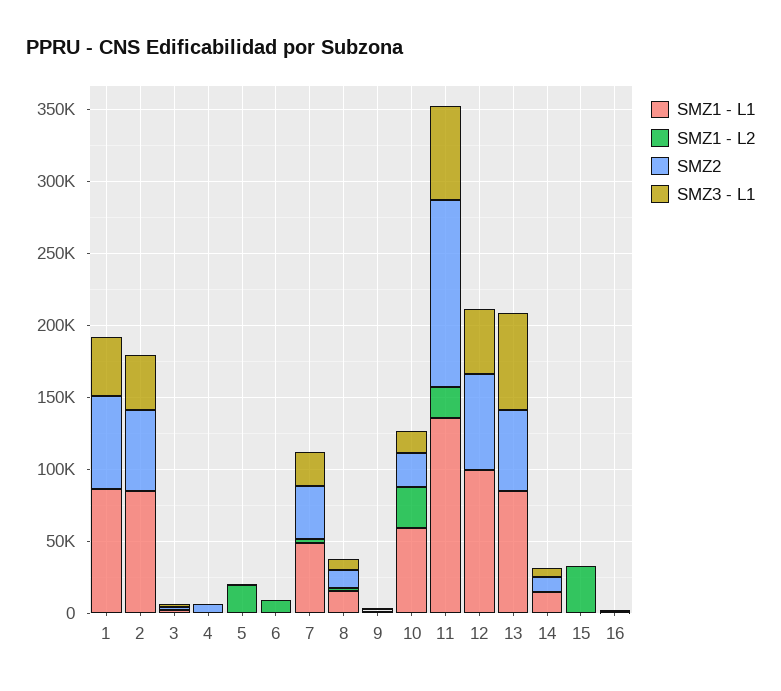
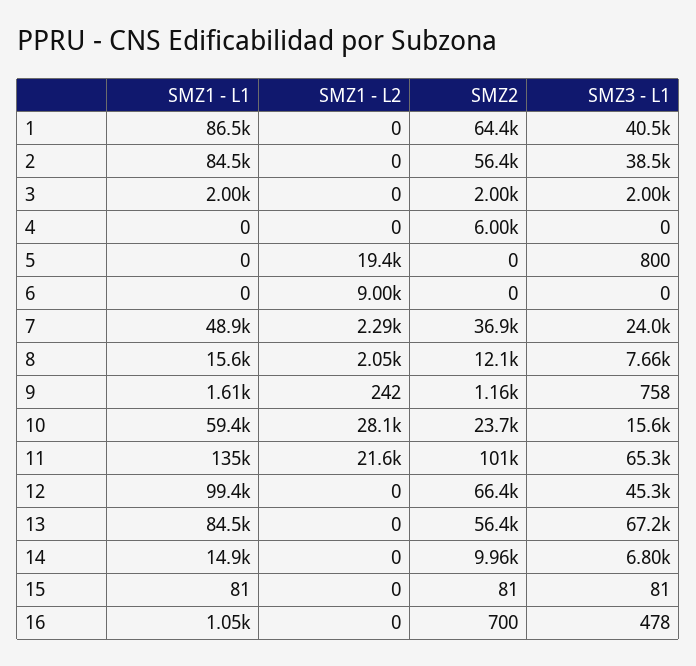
SMZ2, 11: 130000 -> 101000
SMZ1 - L2, 15: 30000 -> 0

